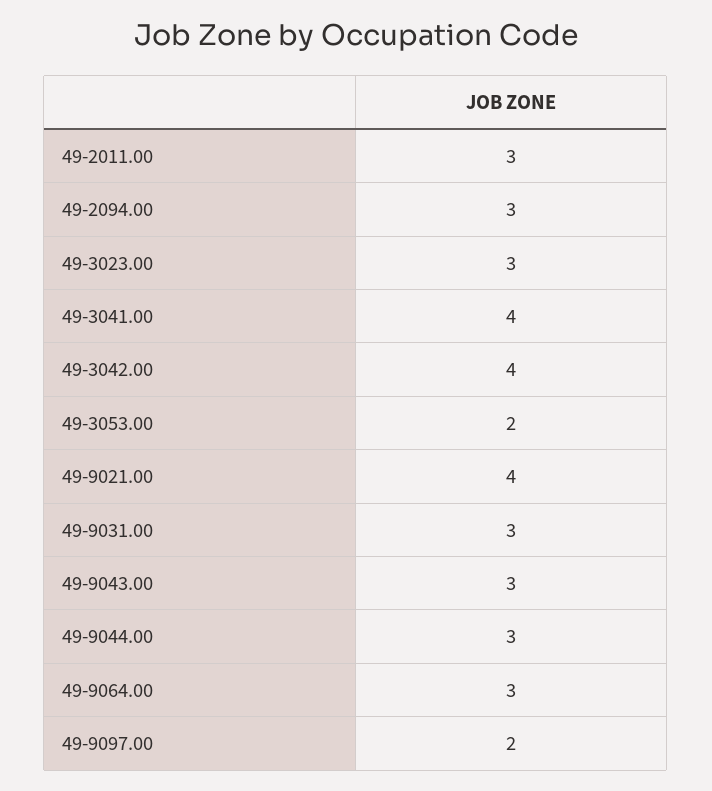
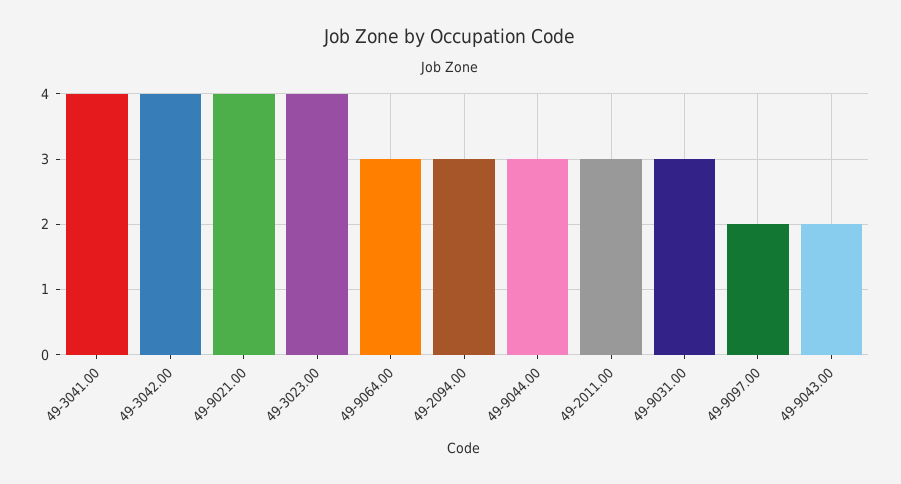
49-3023.00: 3 -> 4
49-3053.00: 2 -> none
49-9043.00: 3 -> 2

